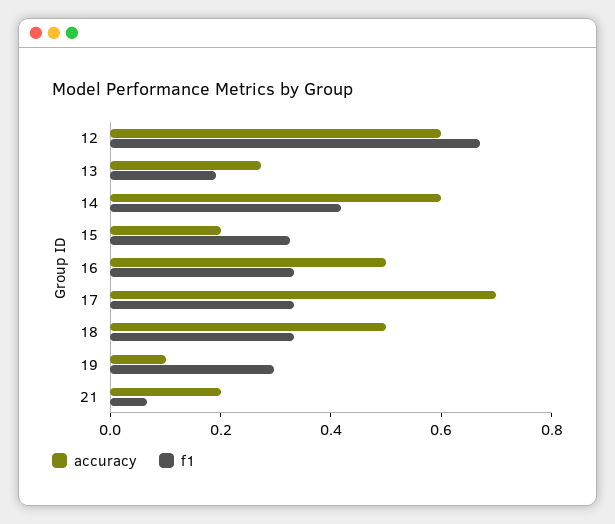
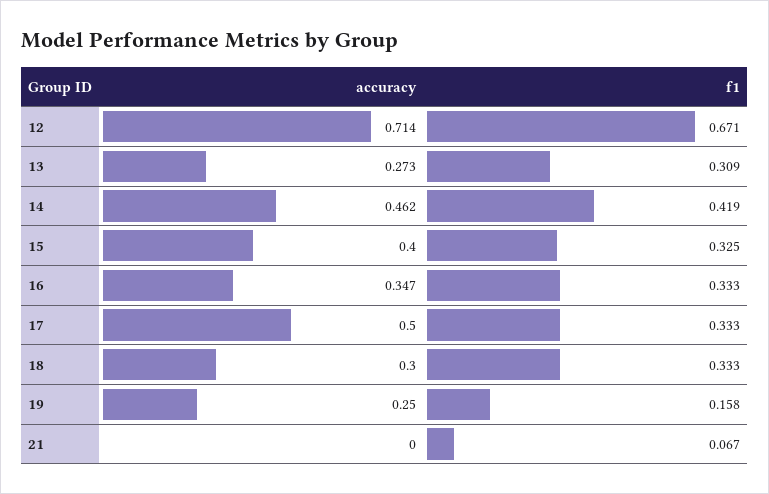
accuracy, 12: 0.6 -> 0.714
f1, 13: 0.2 -> 0.309
accuracy, 14: 0.6 -> 0.462
accuracy, 15: 0.2 -> 0.4
accuracy, 16: 0.5 -> 0.347
accuracy, 17: 0.7 -> 0.5
accuracy, 18: 0.5 -> 0.3
accuracy, 19: 0.1 -> 0.25
f1, 19: 0.3 -> 0.158
accuracy, 21: 0.2 -> 0

